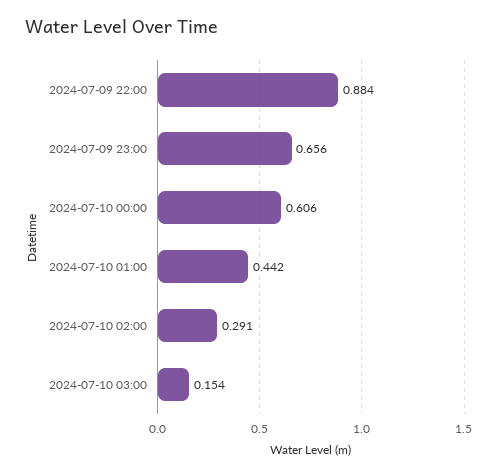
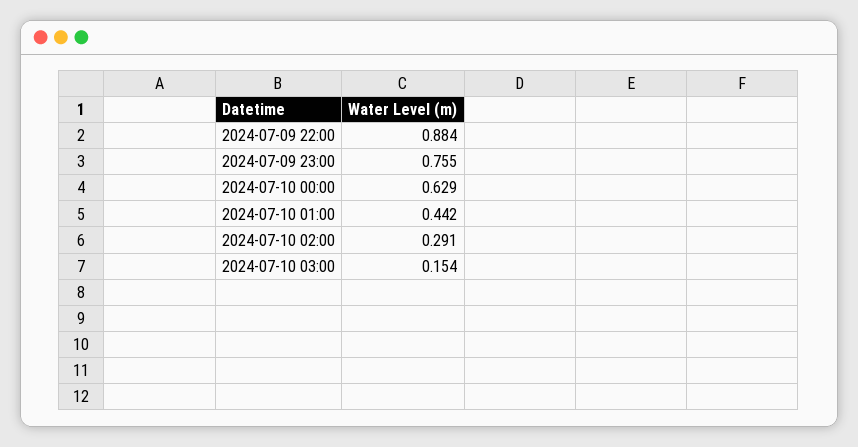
2024-07-09 23:00: 0.656 -> 0.755
2024-07-10 00:00: 0.606 -> 0.629

